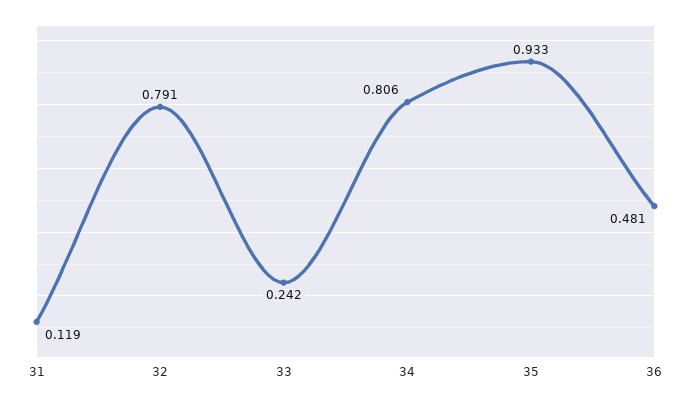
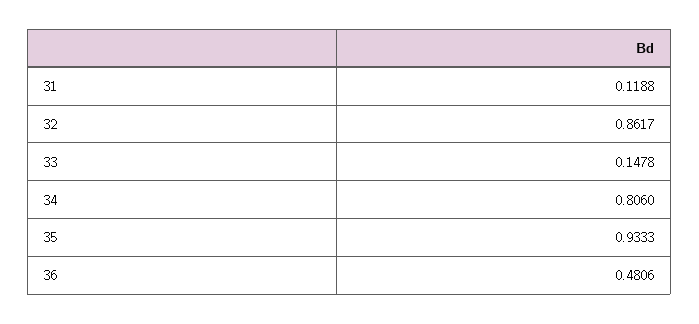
32: 0.791 -> 0.8617
33: 0.242 -> 0.1478

